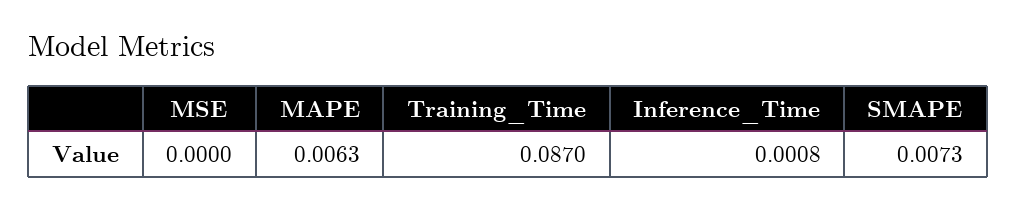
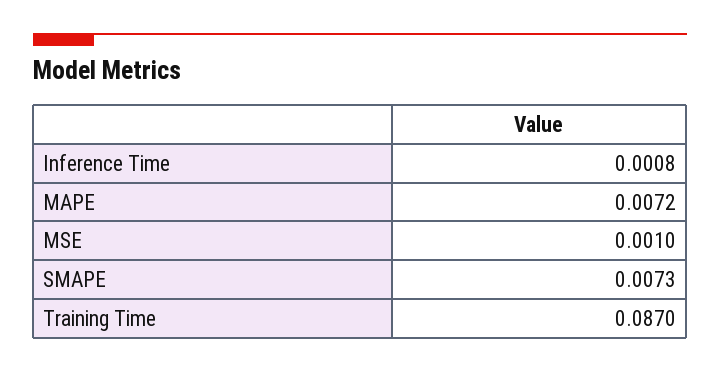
MSE: 0 -> 0.001
MAPE: 0.0063 -> 0.0072

